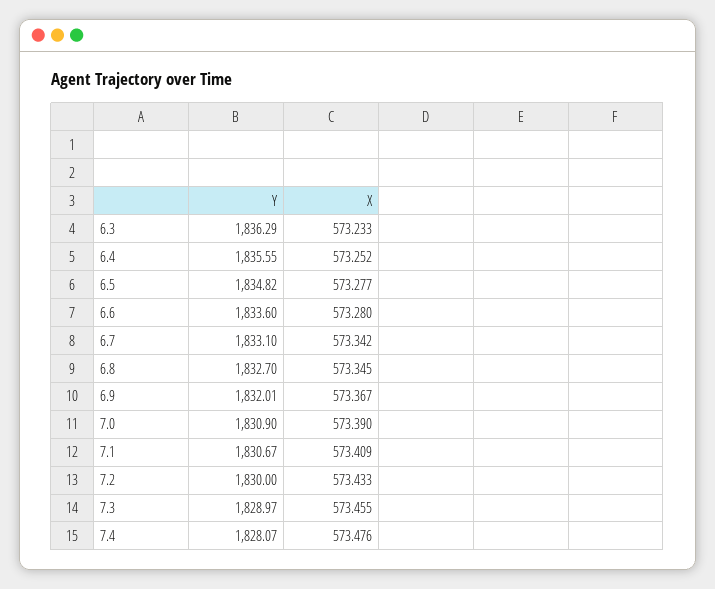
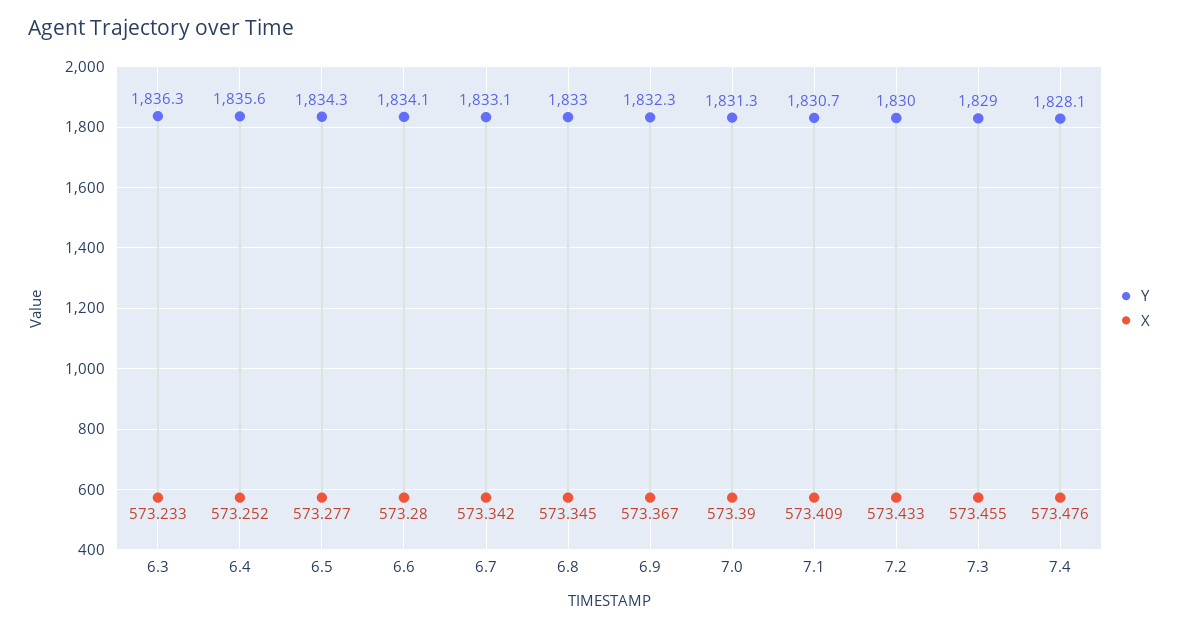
Y, 6.5: 1834.82 -> 1834.3
Y, 6.6: 1833.6 -> 1834.1
Y, 6.8: 1832.7 -> 1833
Y, 6.9: 1832.01 -> 1832.3
Y, 7.0: 1830.9 -> 1831.3

